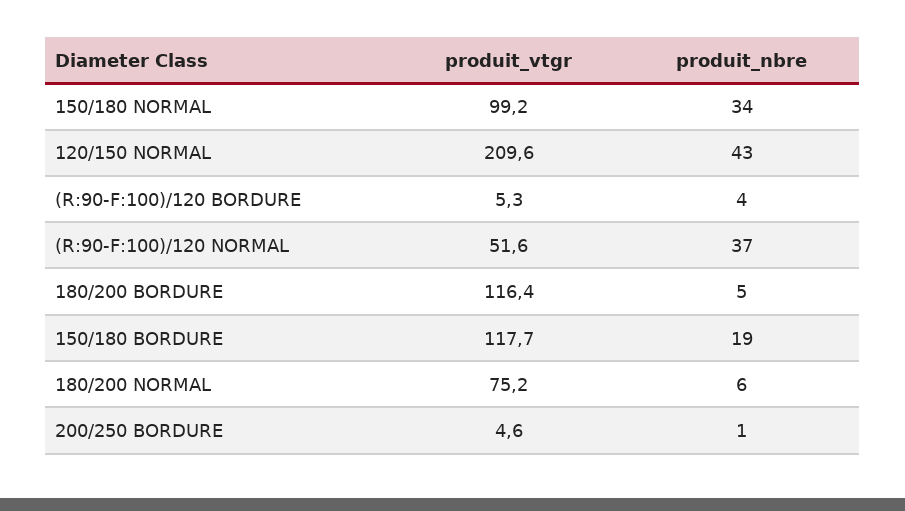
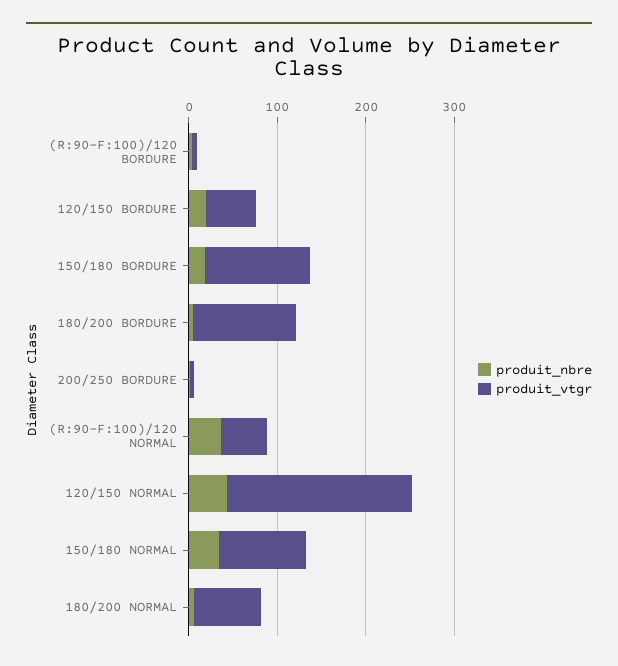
produit_nbre, 120/150 BORDURE: none -> 20
produit_vtgr, 120/150 BORDURE: none -> 60

